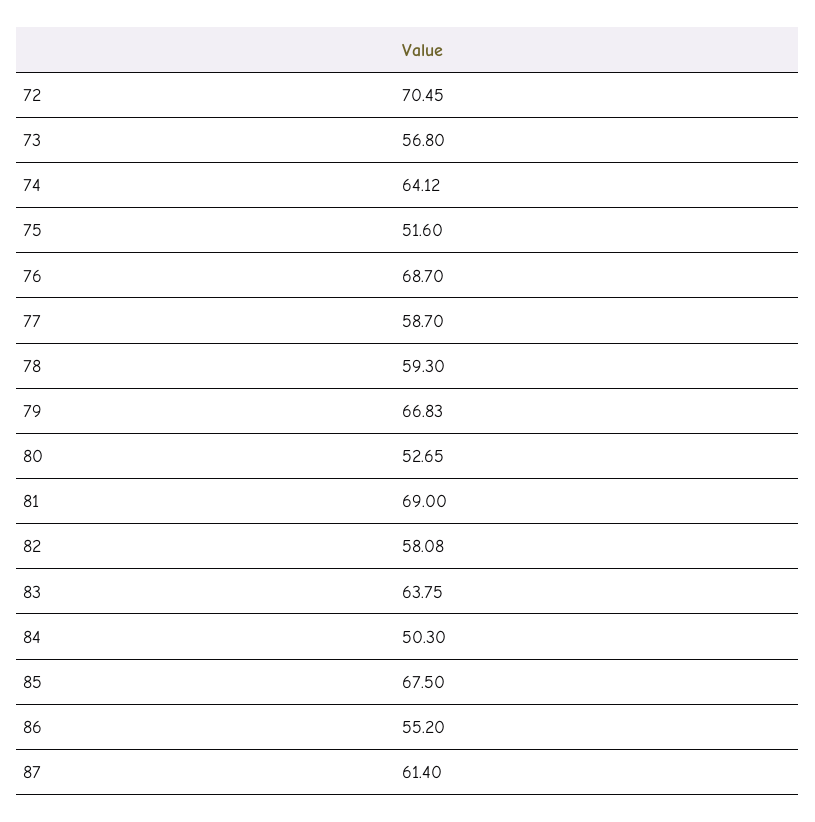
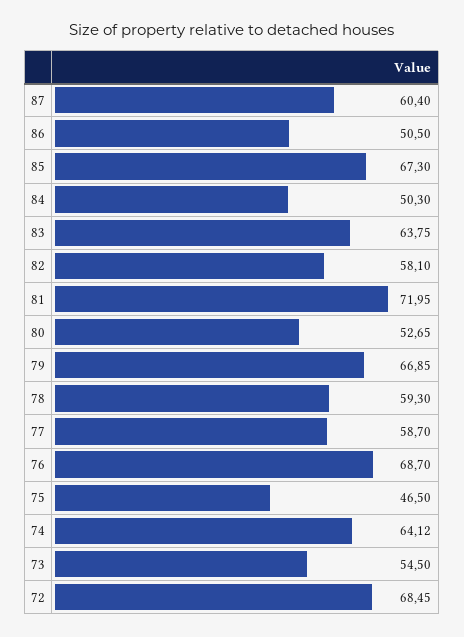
72: 70.45 -> 68.45
73: 56.8 -> 54.5
75: 51.6 -> 46.5
79: 66.83 -> 66.85
81: 69 -> 71.95
82: 58.08 -> 58.1
85: 67.5 -> 67.3
86: 55.2 -> 50.5
87: 61.4 -> 60.4

